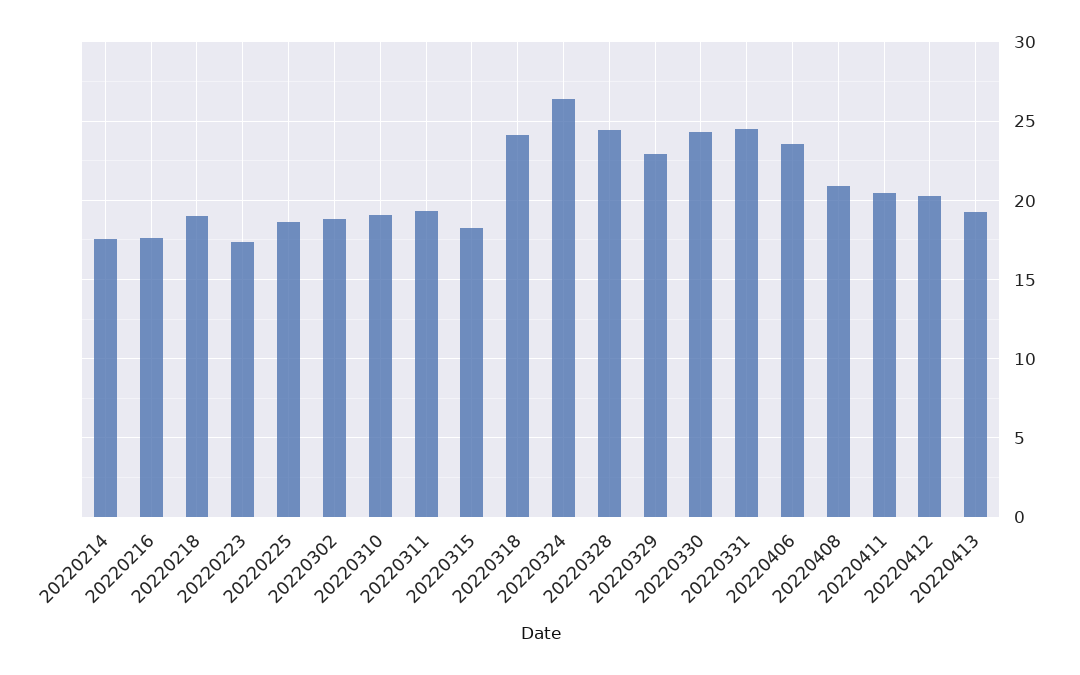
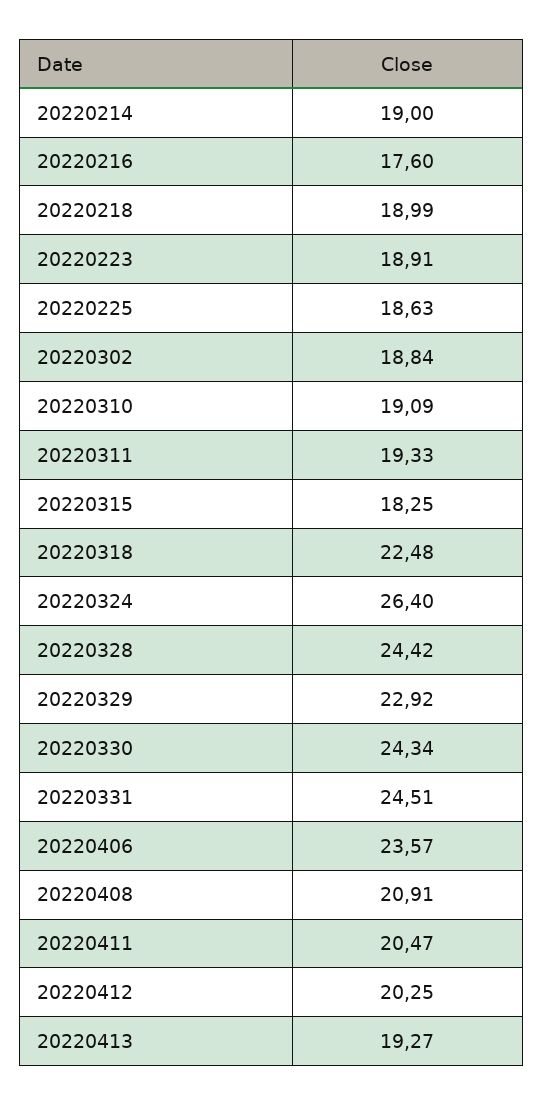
20220214: 17.5 -> 19
20220223: 17.5 -> 18.91
20220318: 24 -> 22.48

